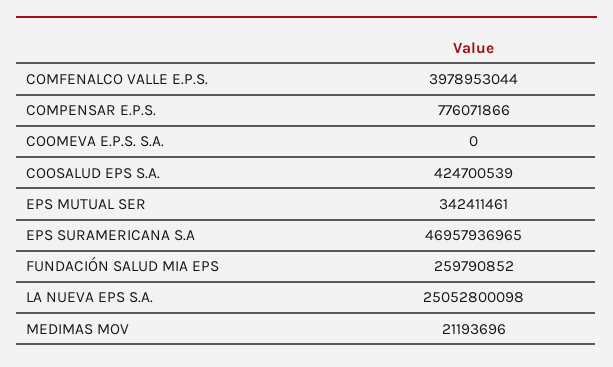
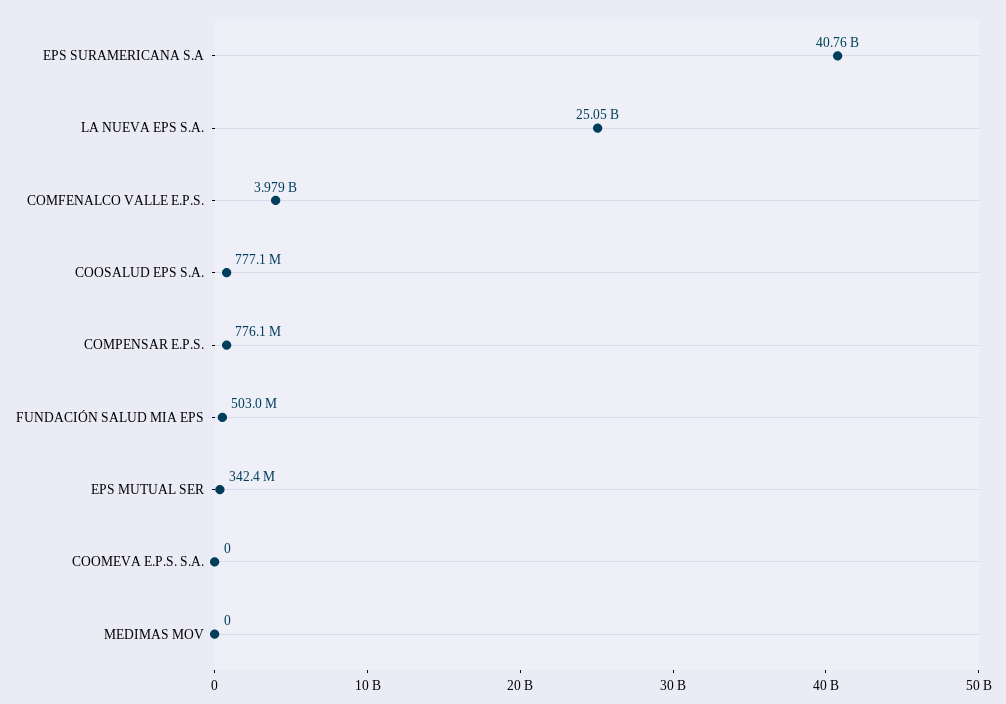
COOSALUD EPS S.A.: 424700539 -> 777100000
EPS SURAMERICANA S.A: 46957936965 -> 40760000000
FUNDACIÓN SALUD MIA EPS: 259790852 -> 503000000
MEDIMAS MOV: 21193696 -> 0

